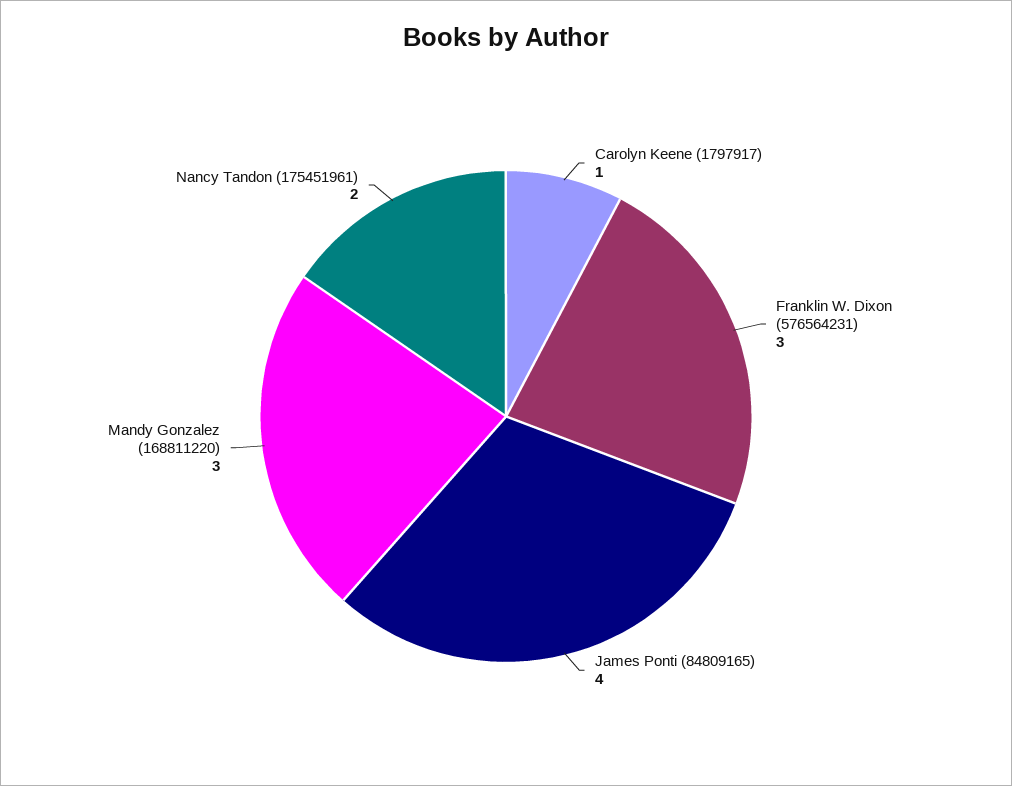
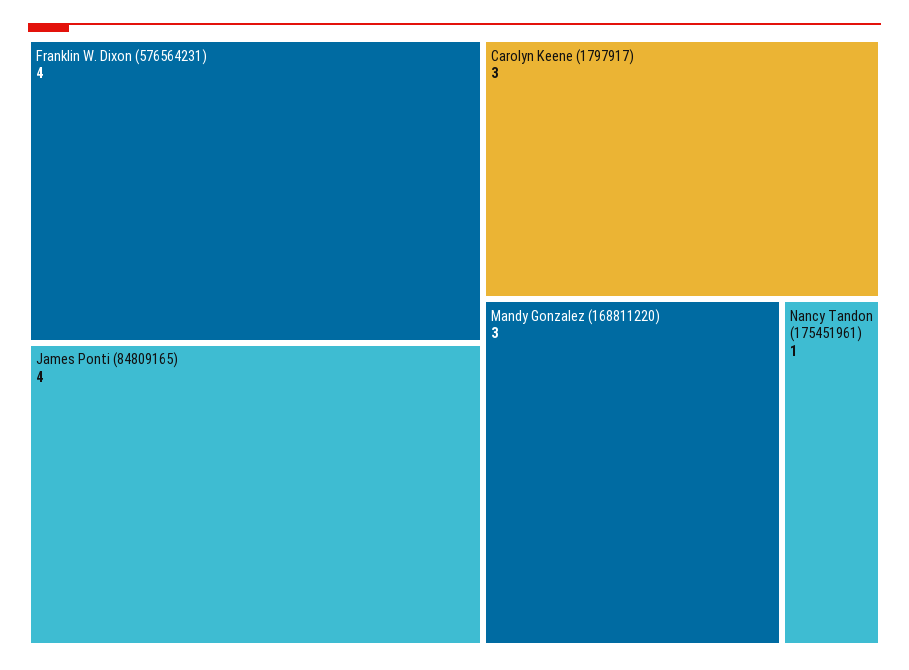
Carolyn Keene (1797917): 1 -> 3
Franklin W. Dixon (576564231): 3 -> 4
Nancy Tandon (175451961): 2 -> 1

